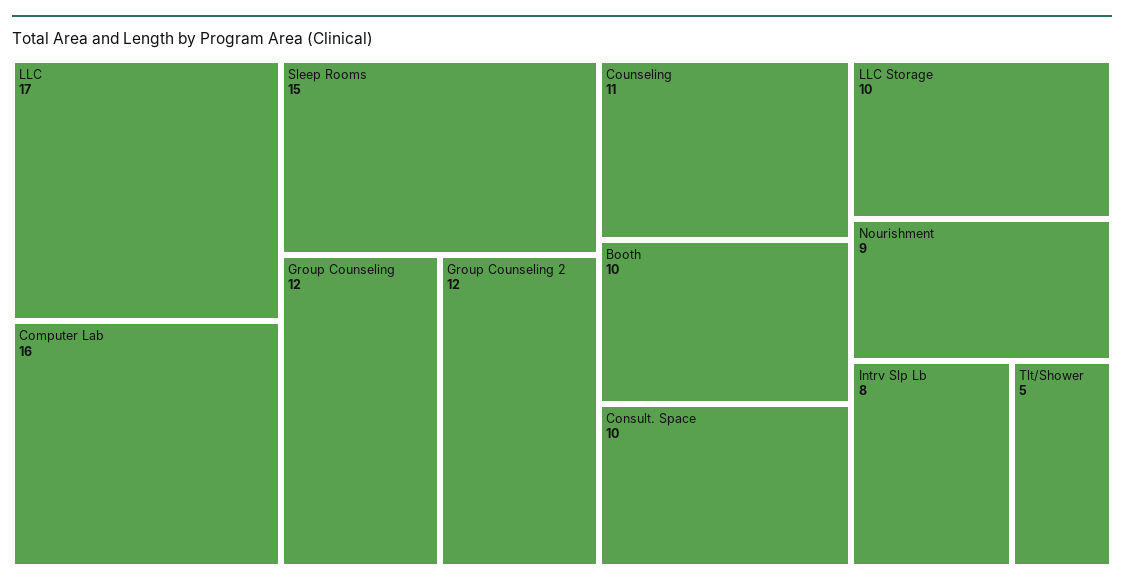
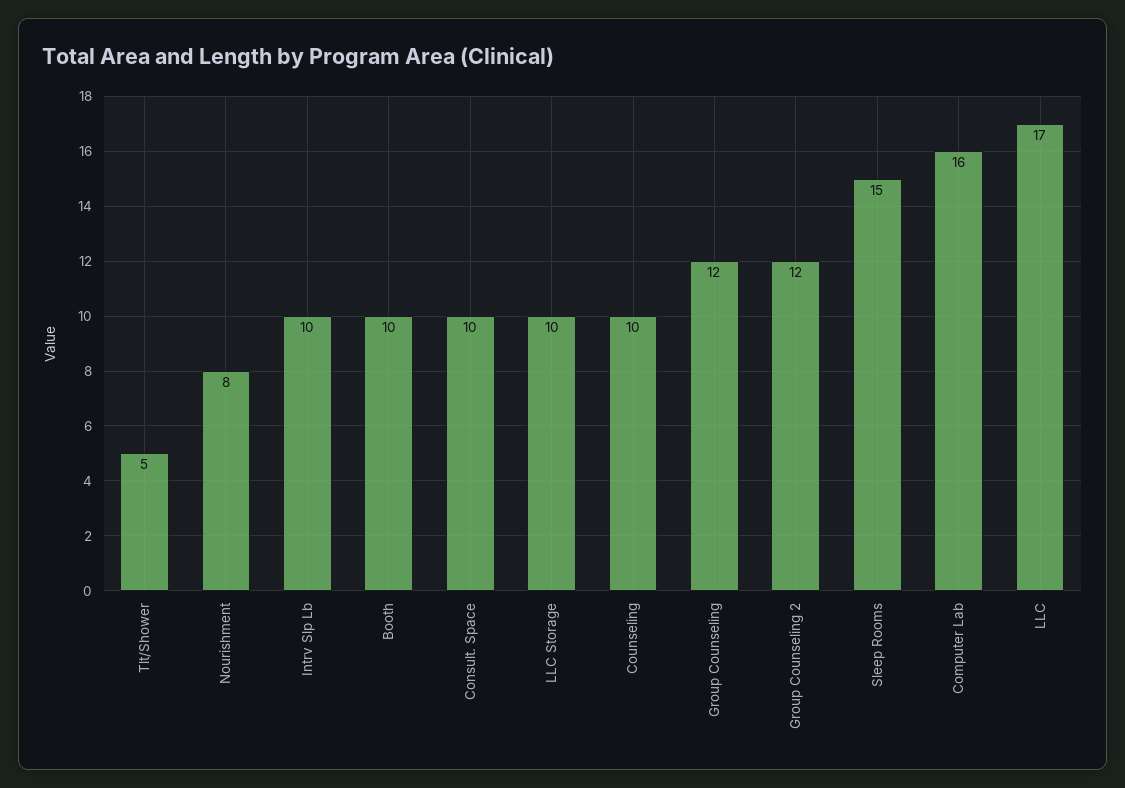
Counseling: 11 -> 10
Nourishment: 9 -> 8
Intrv Slp Lb: 8 -> 10

